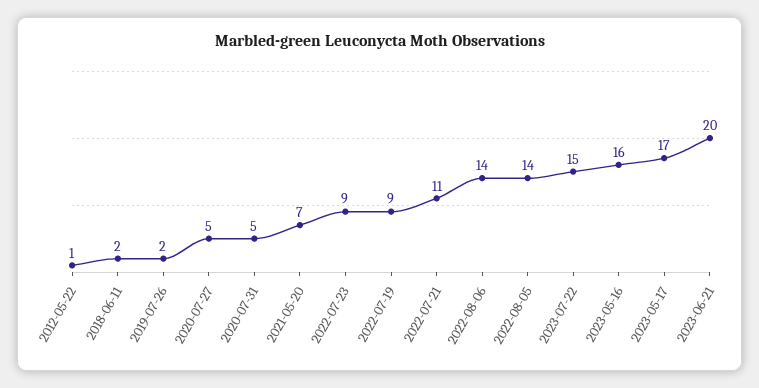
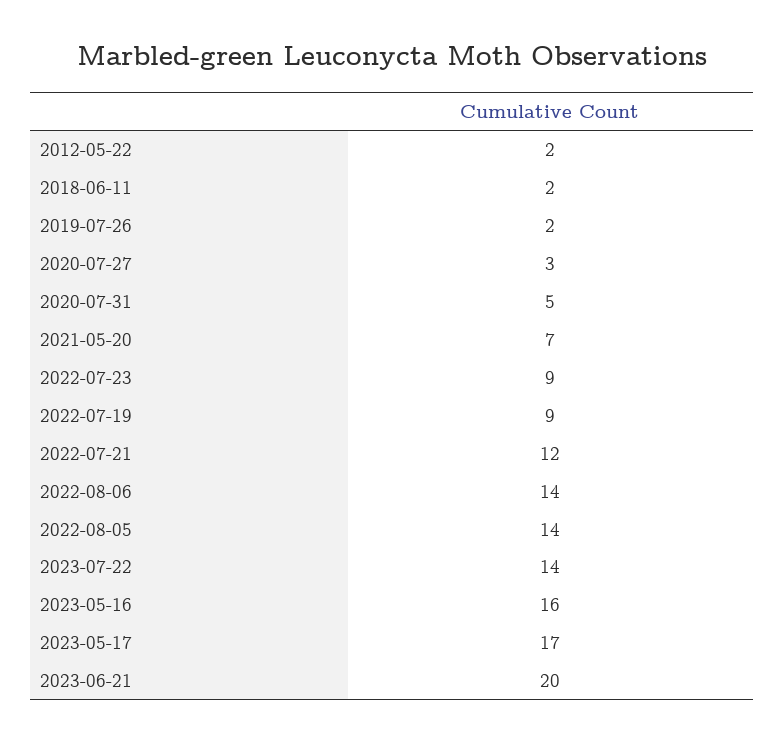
2012-05-22: 1 -> 2
2020-07-27: 5 -> 3
2022-07-21: 11 -> 12
2023-07-22: 15 -> 14

